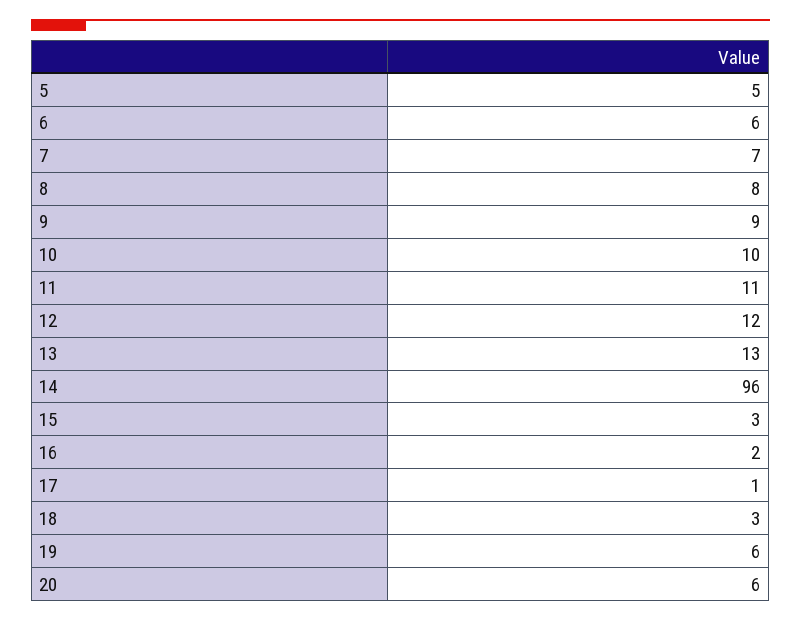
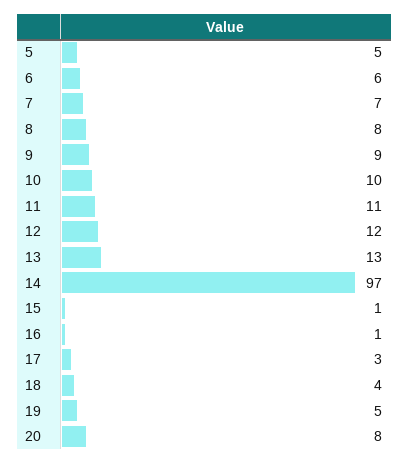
14: 96 -> 97
15: 3 -> 1
16: 2 -> 1
17: 1 -> 3
18: 3 -> 4
19: 6 -> 5
20: 6 -> 8

